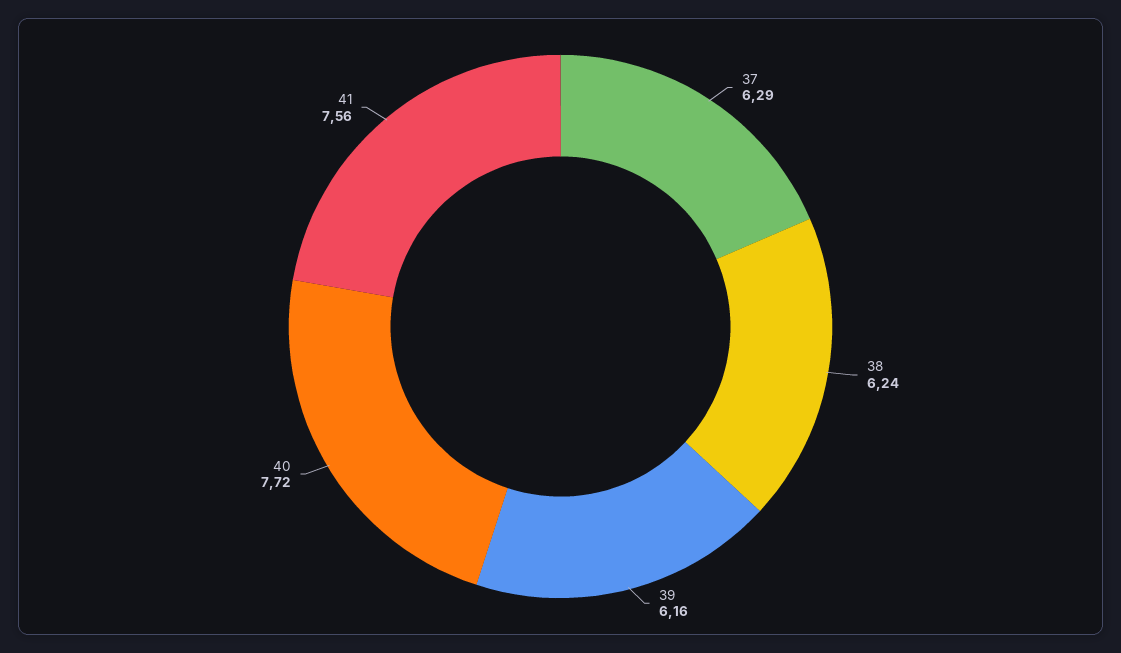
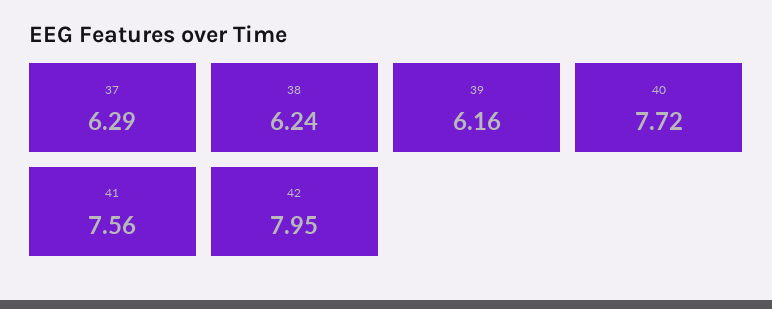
42: none -> 7.95

